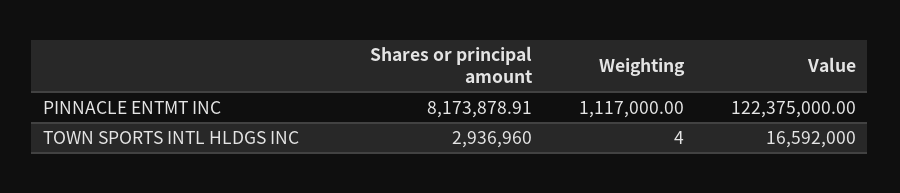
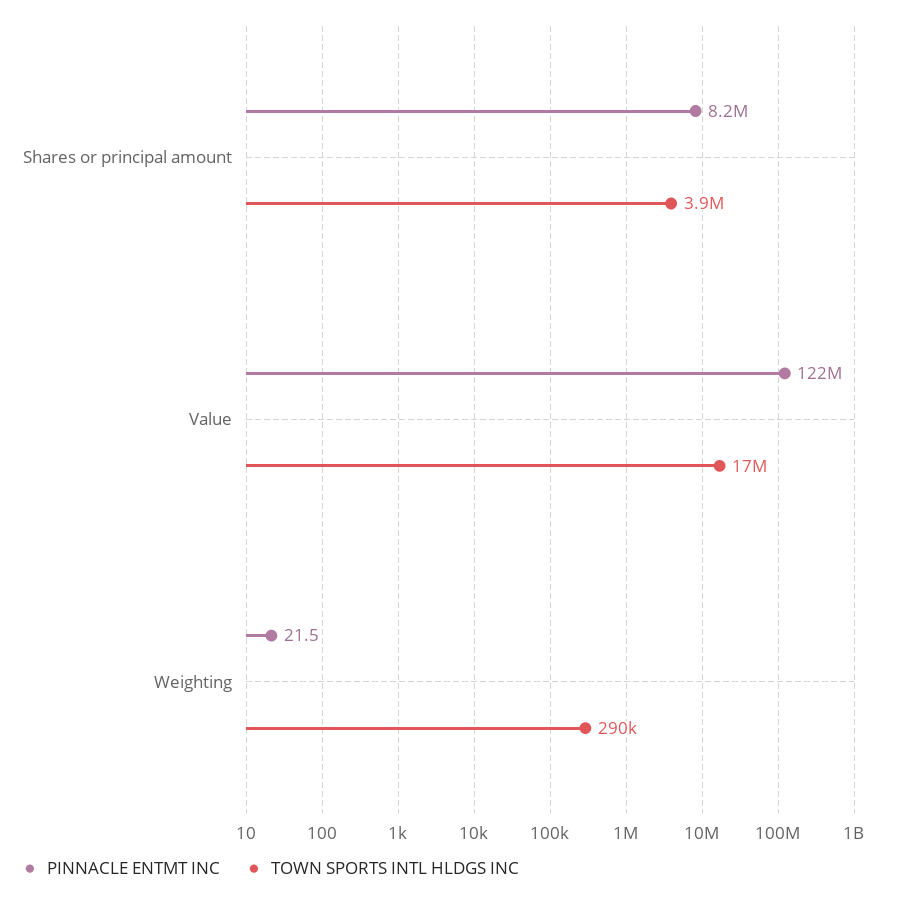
PINNACLE ENTMT INC, Weighting: 1117000 -> 21.5
TOWN SPORTS INTL HLDGS INC, Shares or principal amount: 2936960 -> 3900000
TOWN SPORTS INTL HLDGS INC, Weighting: 4 -> 290000

